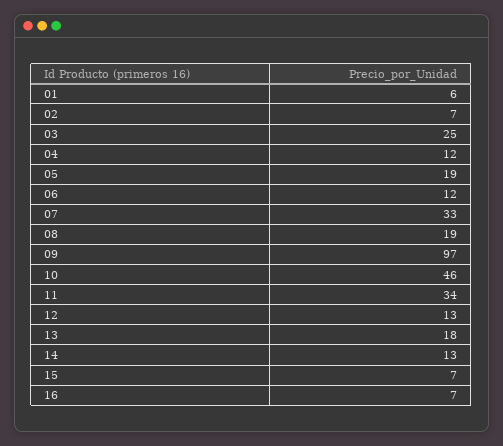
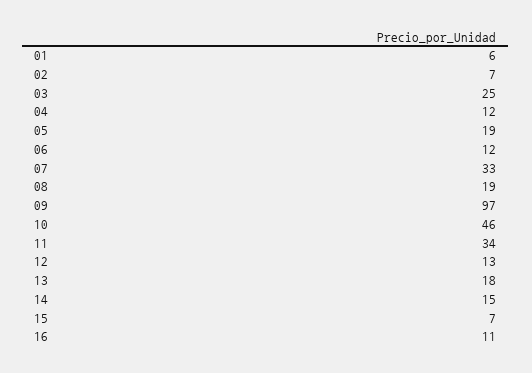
14: 13 -> 15
16: 7 -> 11

